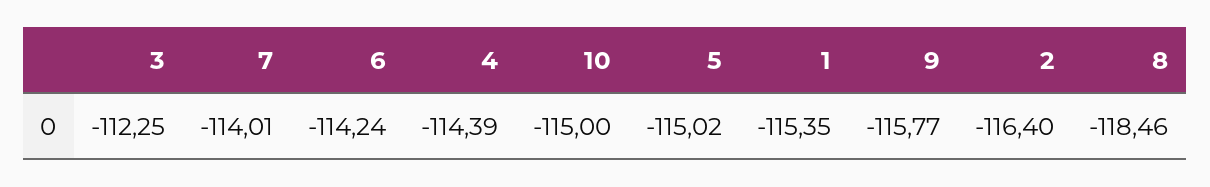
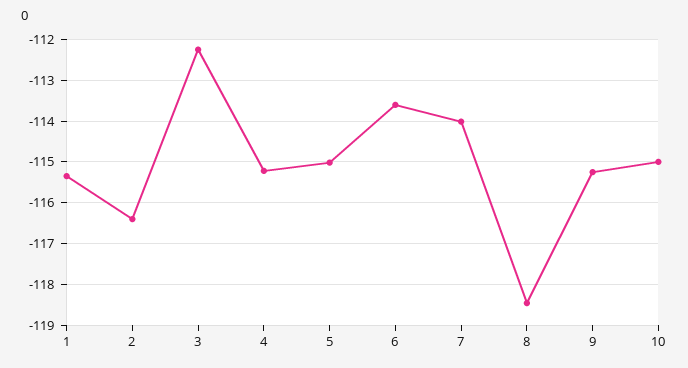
6: -114.24 -> -113.6
4: -114.39 -> -115.2
9: -115.77 -> -115.2

